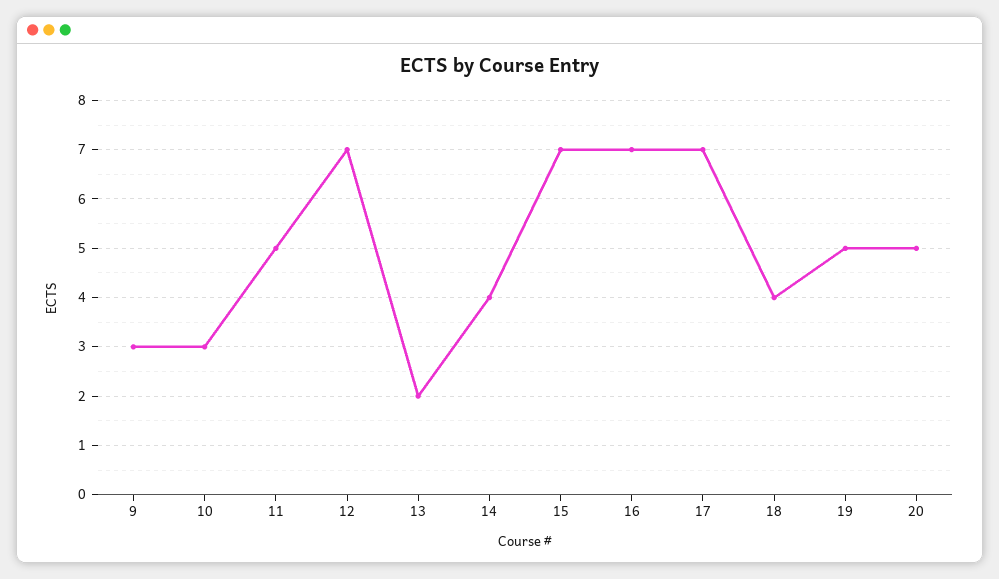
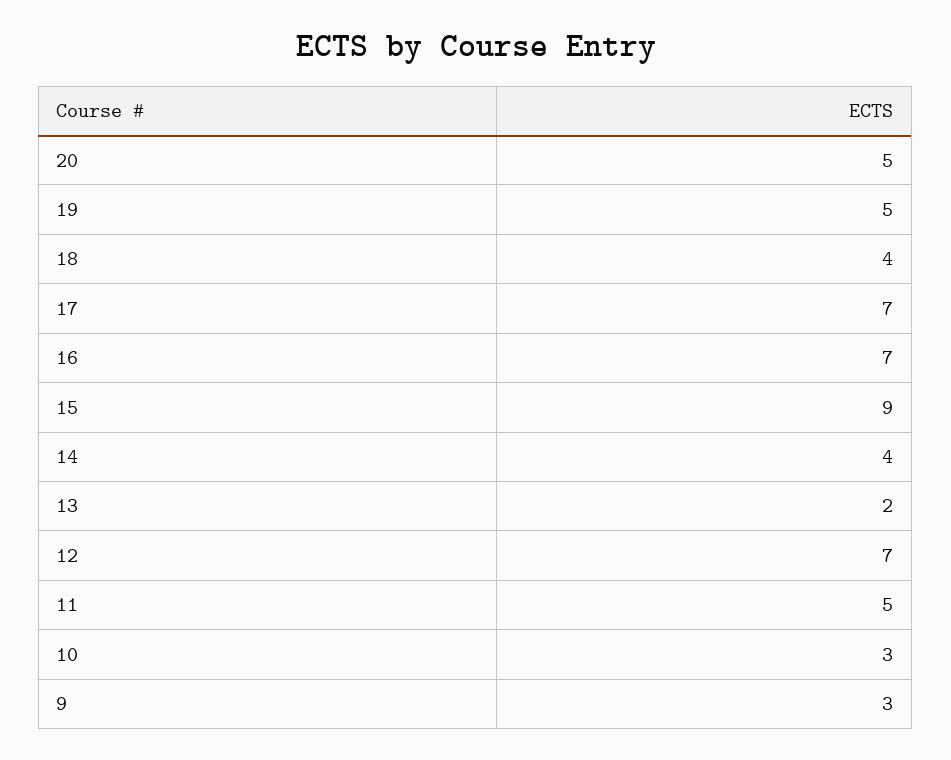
15: 7 -> 9

